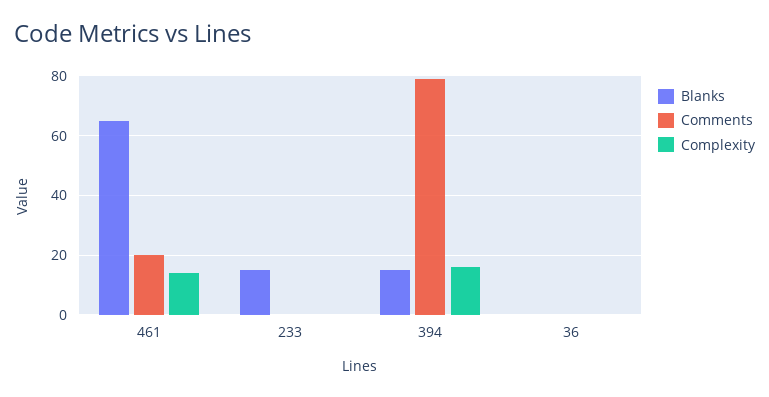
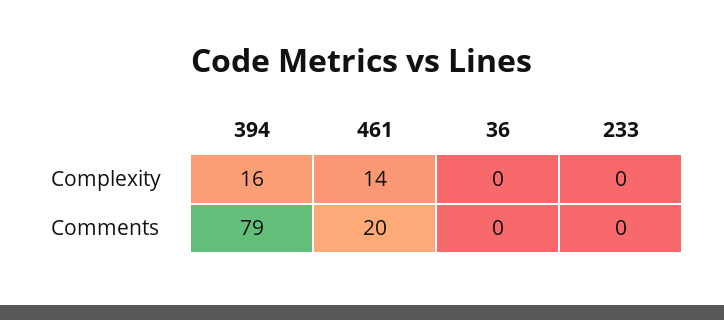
Blanks, 461: 65 -> none
Blanks, 233: 15 -> none
Blanks, 394: 15 -> none
Blanks, 36: 0 -> none

